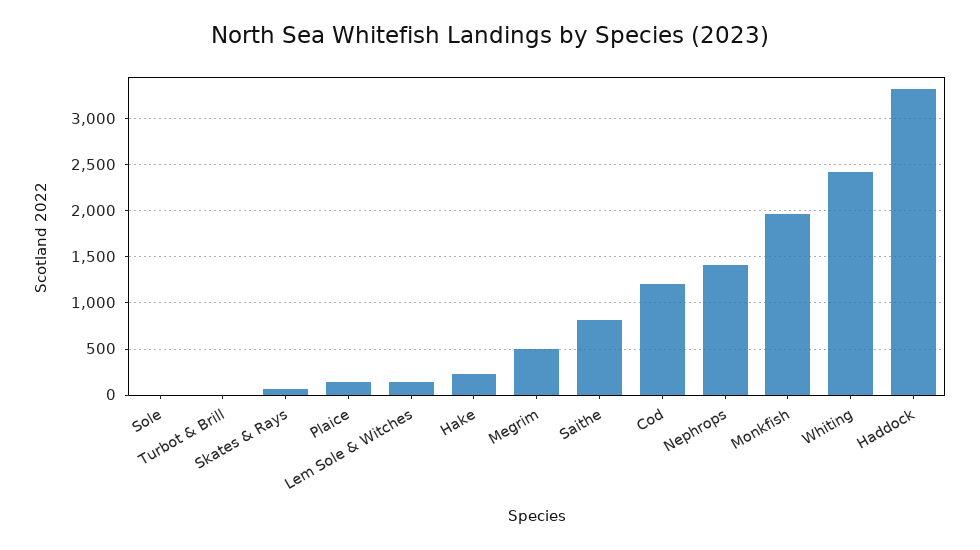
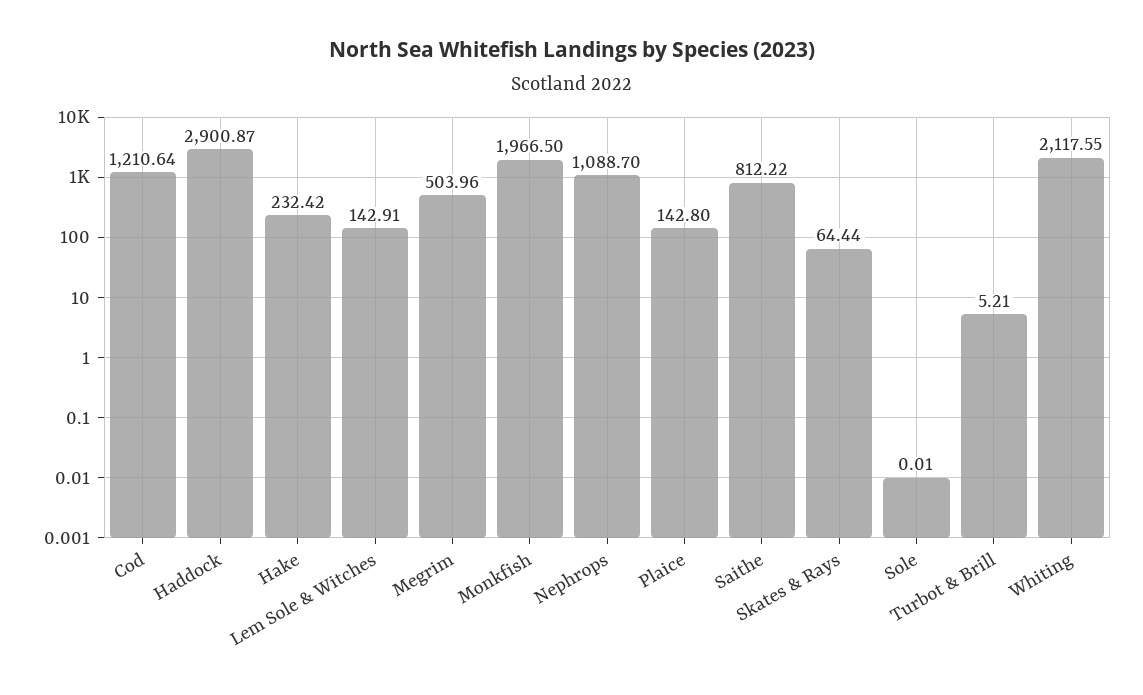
Nephrops: 1400 -> 1088.7
Whiting: 2400 -> 2117.55
Haddock: 3300 -> 2900.87

